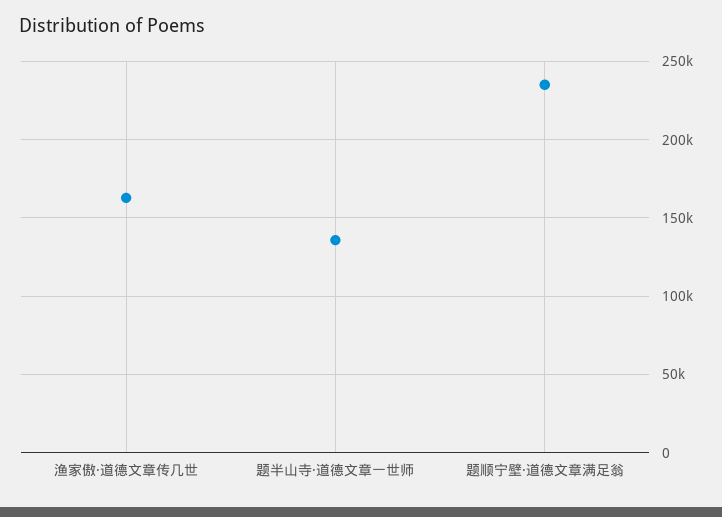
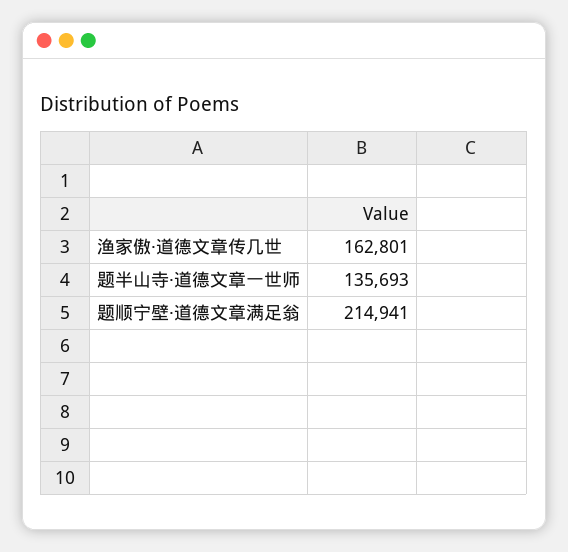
题顺宁壁·道德文章满足翁: 235000 -> 214941

